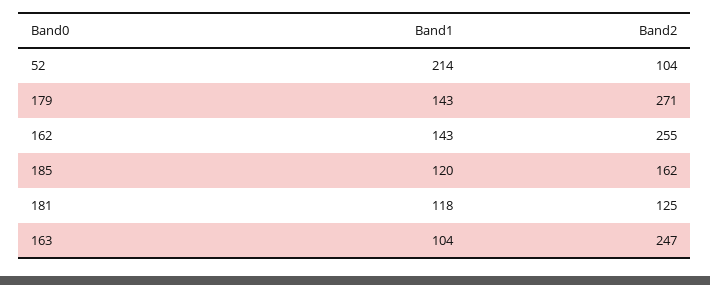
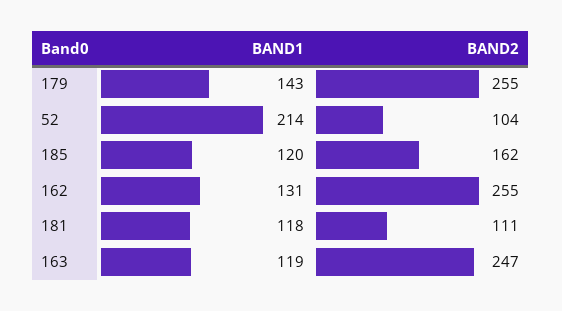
Band2, 179: 271 -> 255
Band1, 162: 143 -> 131
Band2, 181: 125 -> 111
Band1, 163: 104 -> 119

